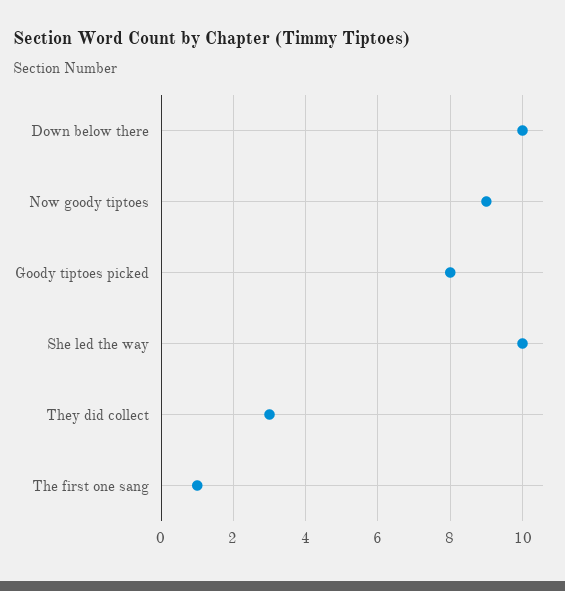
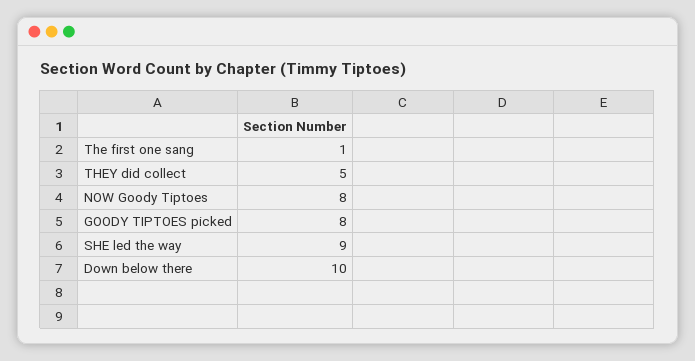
Now goody tiptoes: 9 -> 8
She led the way: 10 -> 9
They did collect: 3 -> 5

